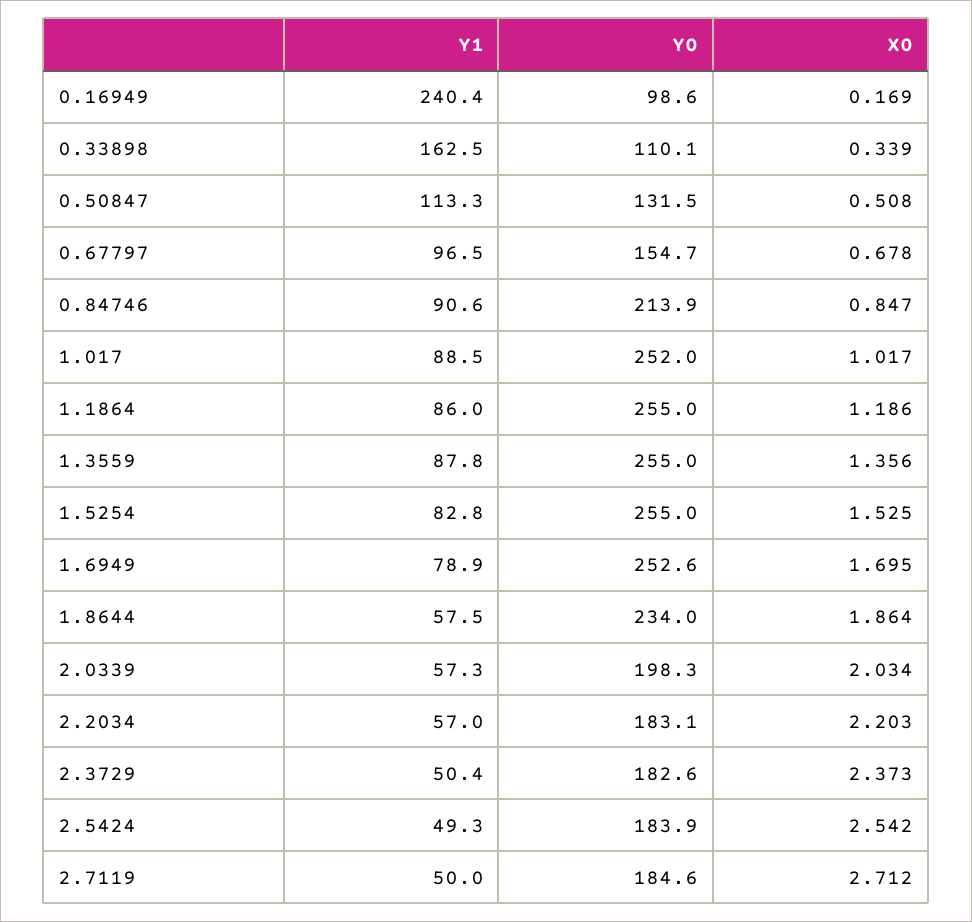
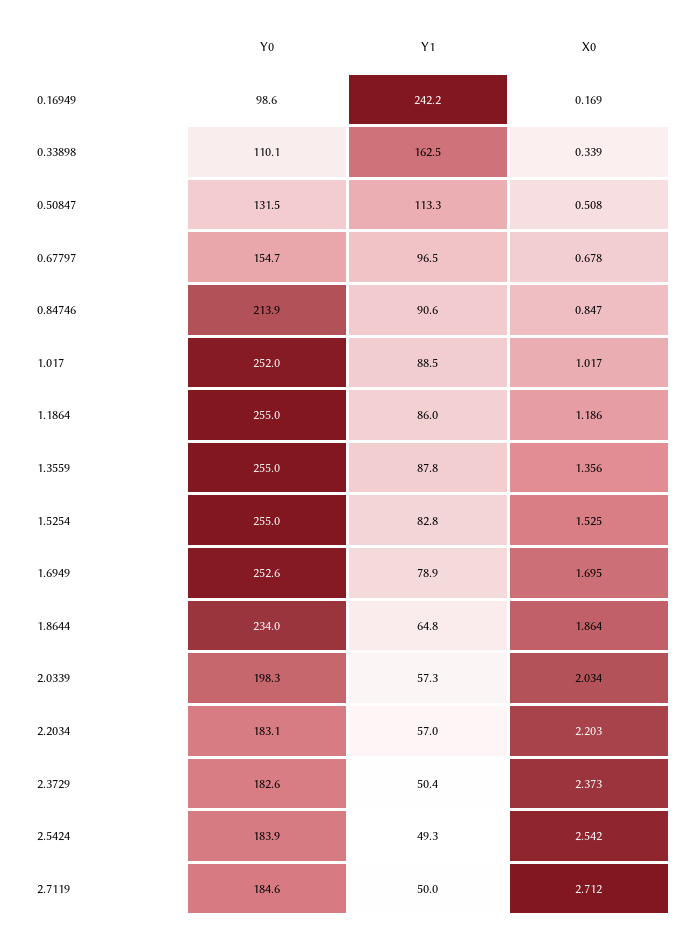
Y1, 0.16949: 240.4 -> 242.2
Y1, 1.8644: 57.5 -> 64.8

